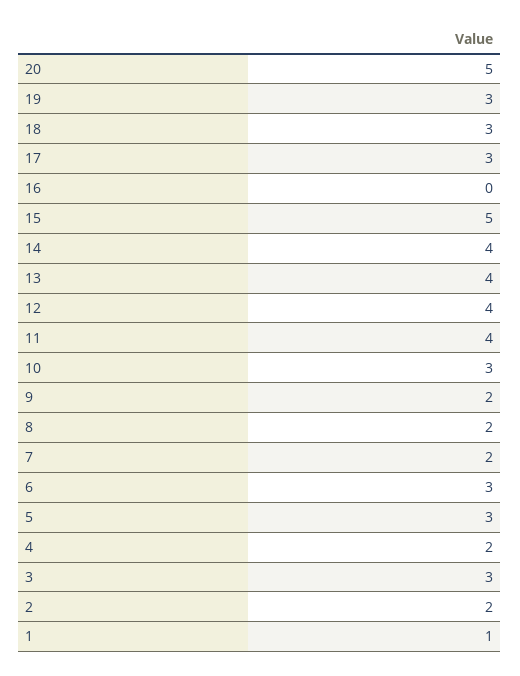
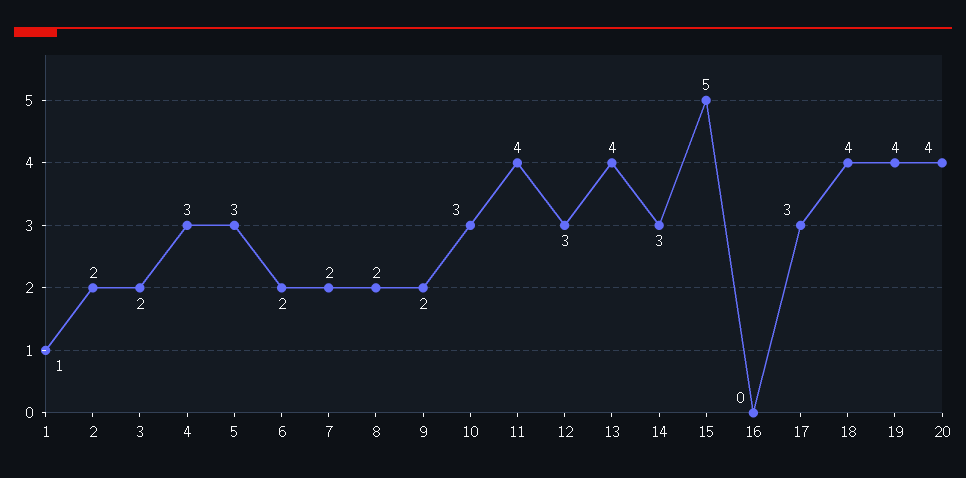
20: 5 -> 4
19: 3 -> 4
18: 3 -> 4
14: 4 -> 3
12: 4 -> 3
6: 3 -> 2
4: 2 -> 3
3: 3 -> 2

